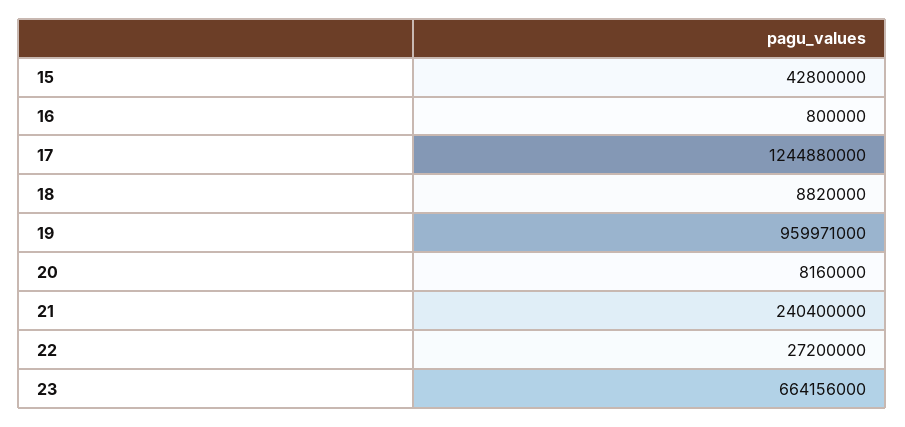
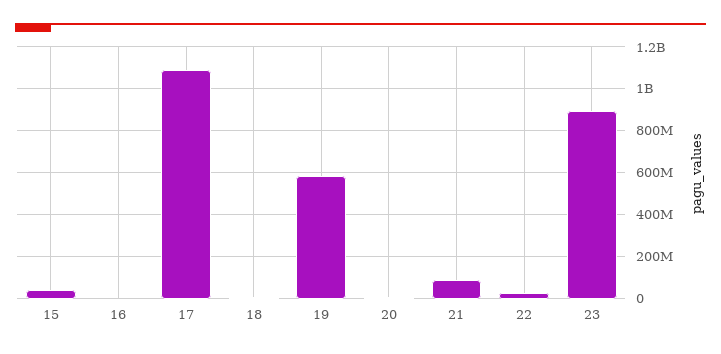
17: 1244880000 -> 1100000000
19: 959971000 -> 600000000
21: 240400000 -> 100000000
23: 664156000 -> 900000000

